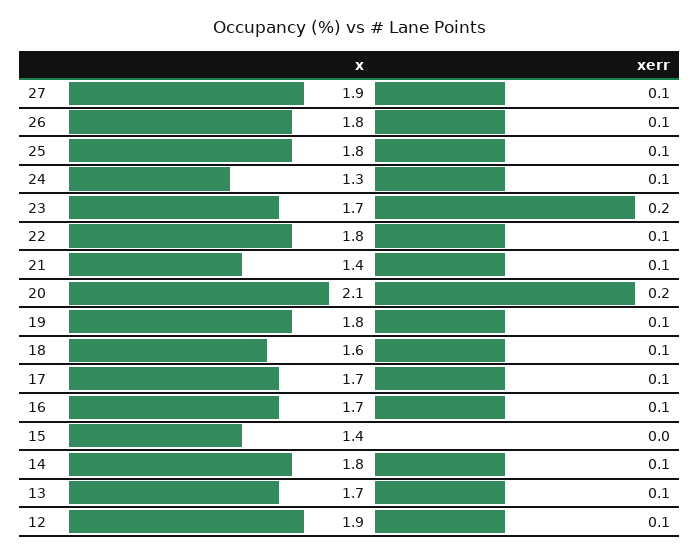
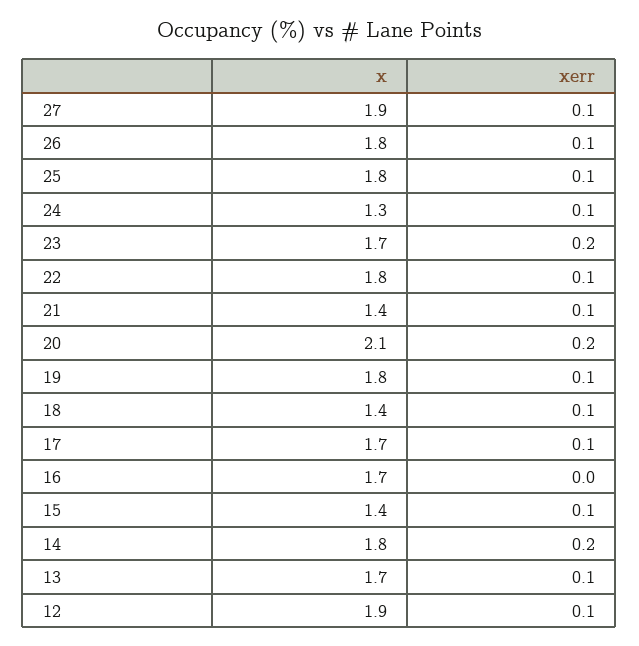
x, 18: 1.6 -> 1.4
xerr, 16: 0.1 -> 0
xerr, 15: 0 -> 0.1
xerr, 14: 0.1 -> 0.2

